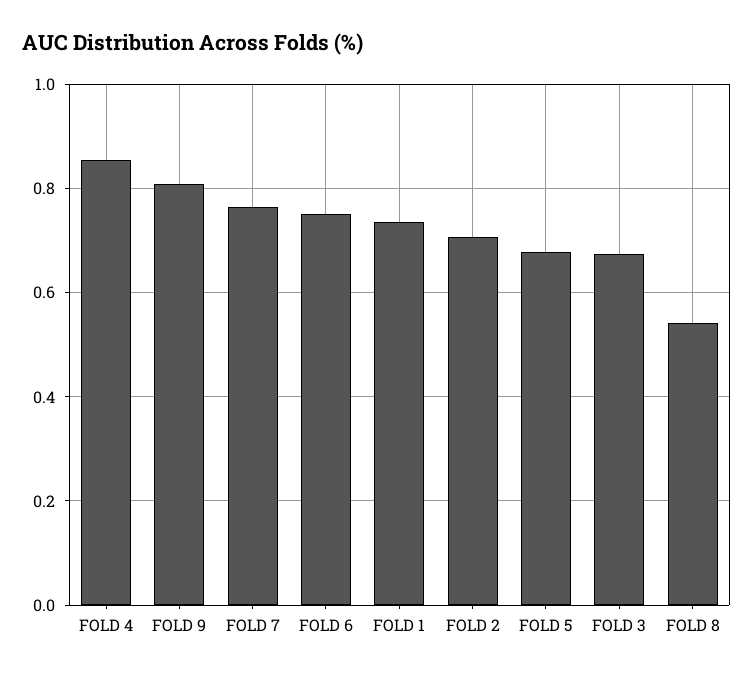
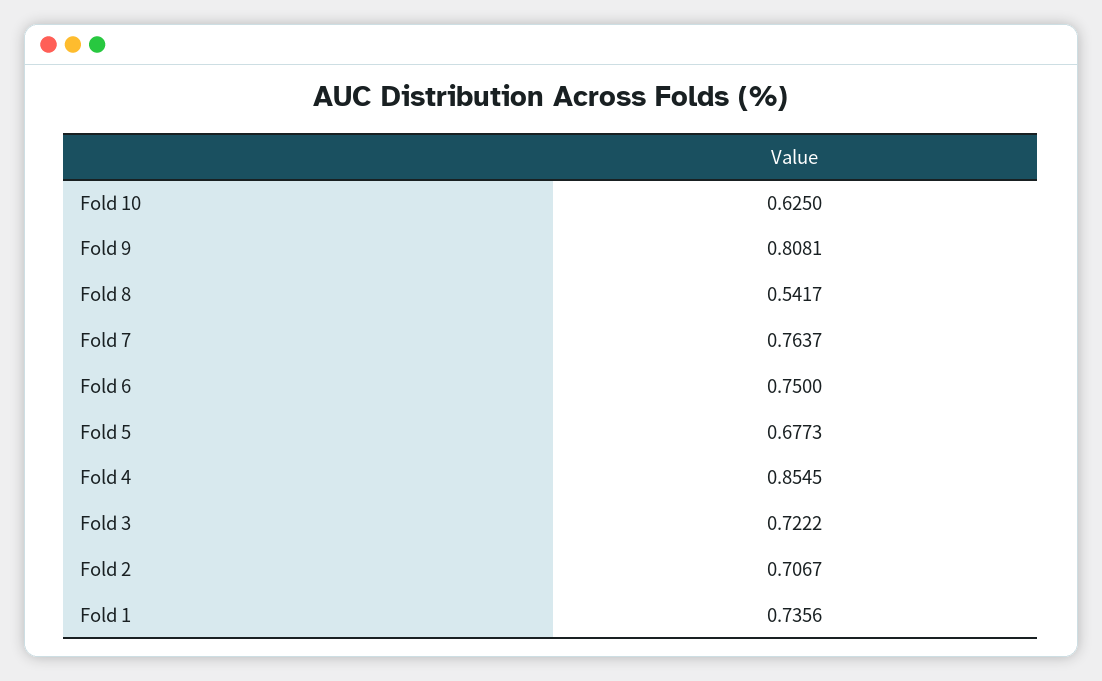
FOLD 3: 0.68 -> 0.7222
Fold 10: none -> 0.625

